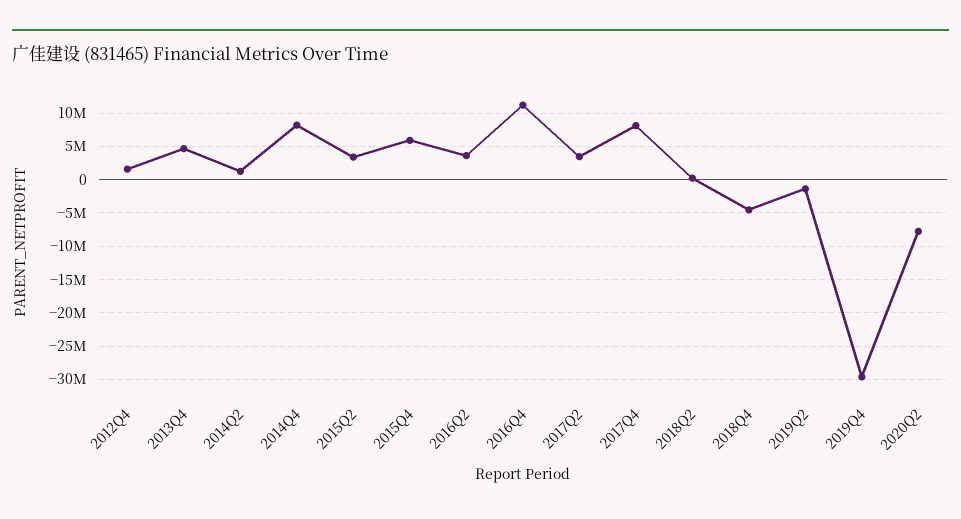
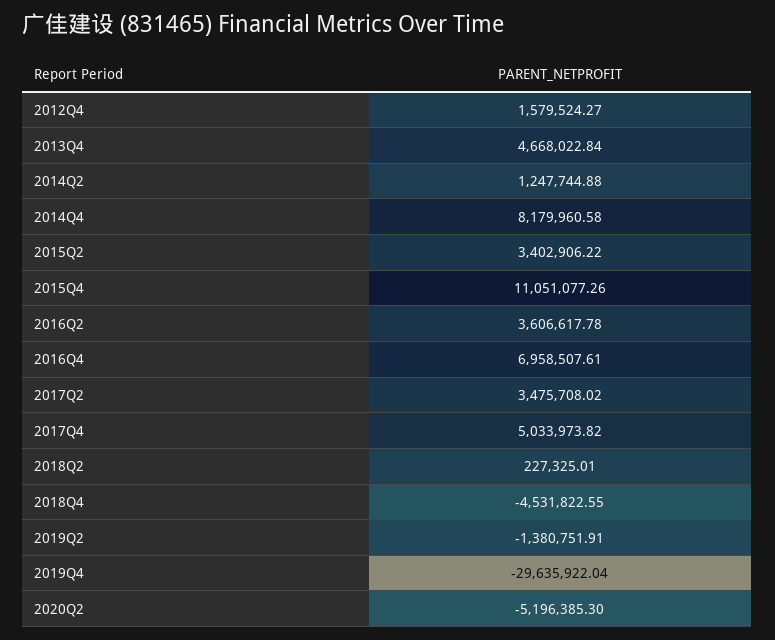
2015Q4: 6000000 -> 11051077.26
2016Q4: 11000000 -> 6958507.61
2017Q4: 8000000 -> 5033973.82
2020Q2: -8000000 -> -5196385.3

